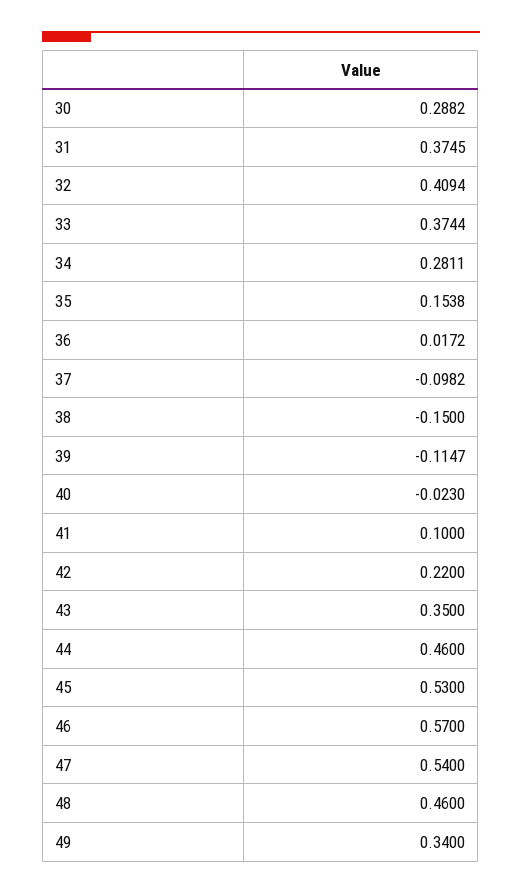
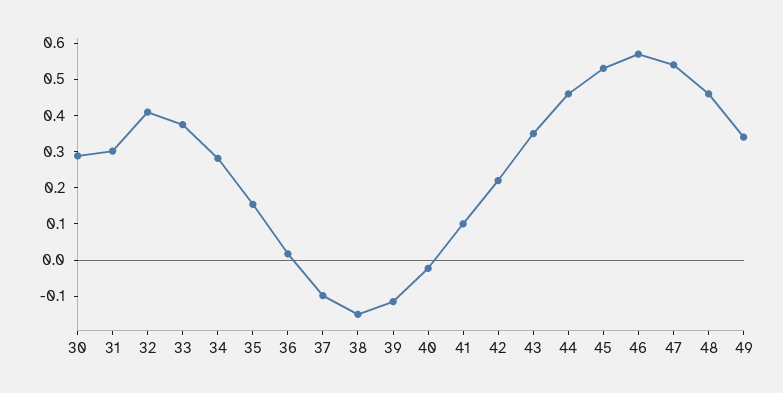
31: 0.3745 -> 0.3

